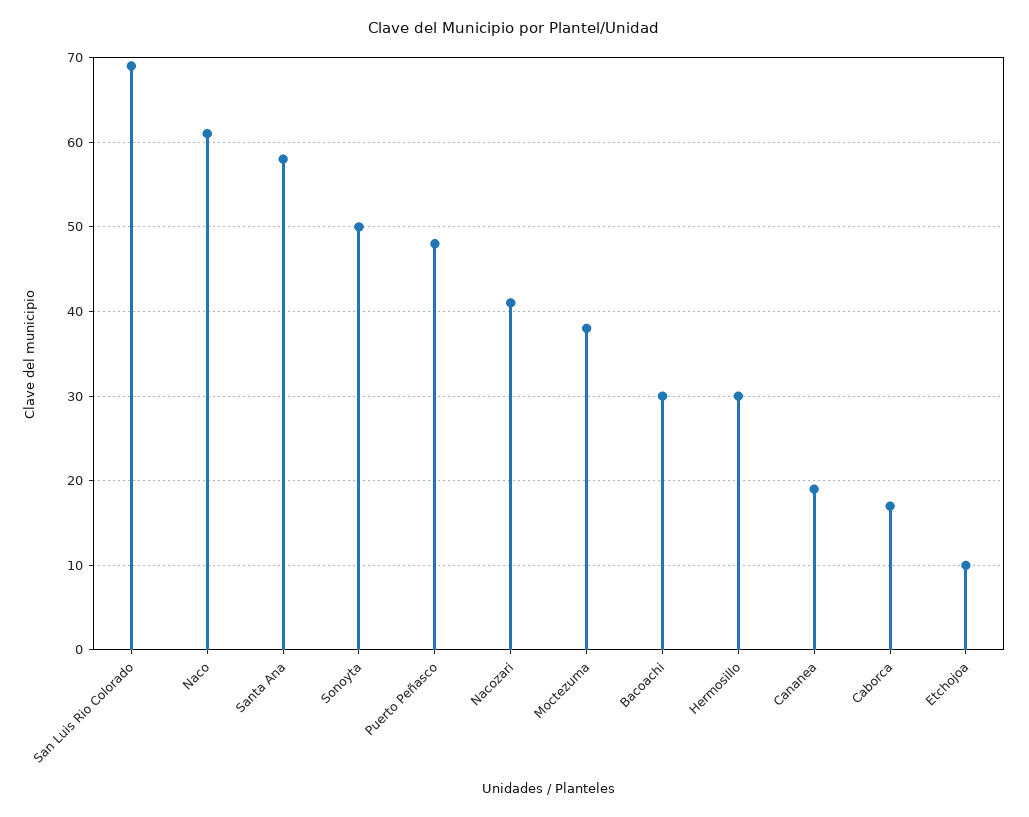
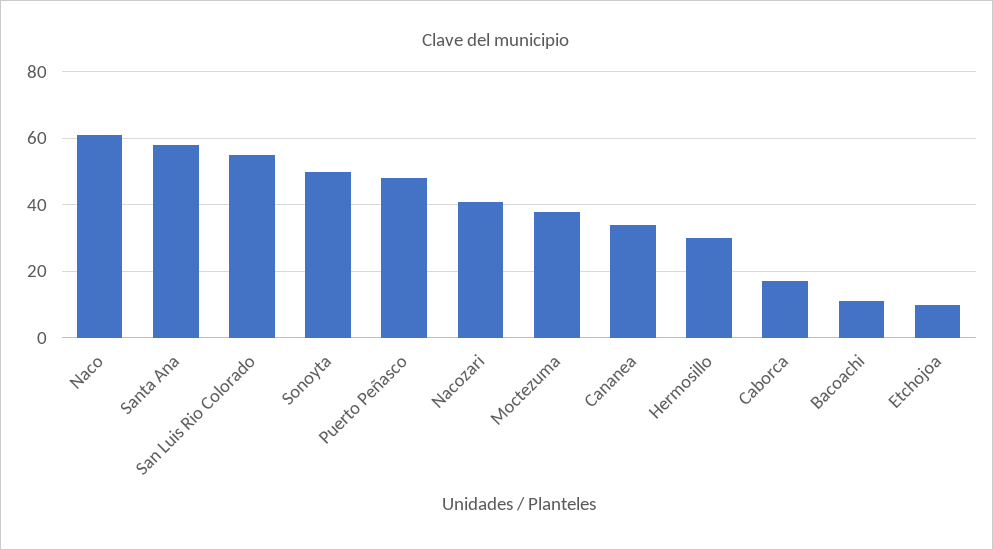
San Luis Rio Colorado: 69 -> 55
Bacoachi: 30 -> 10
Cananea: 19 -> 35

